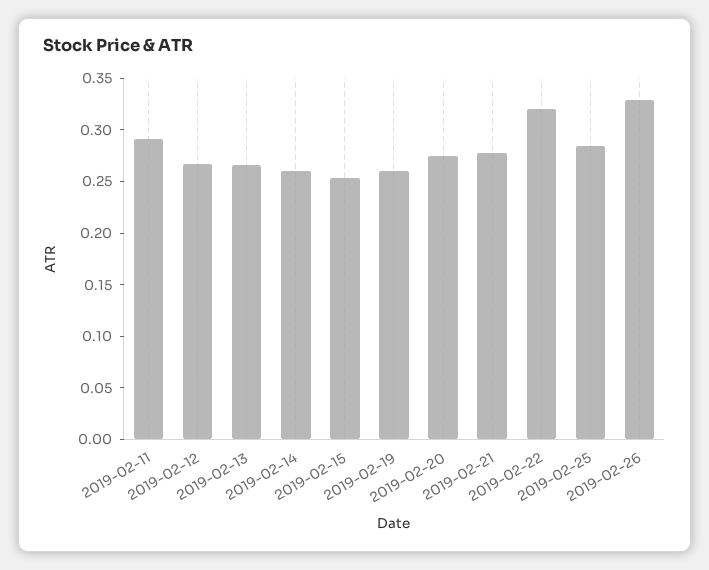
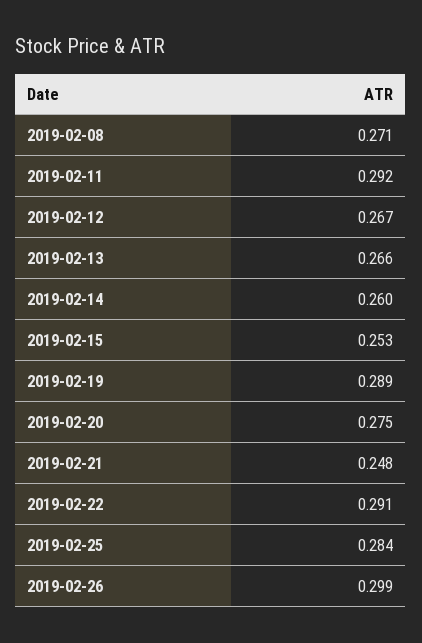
2019-02-19: 0.26 -> 0.289
2019-02-21: 0.28 -> 0.248
2019-02-22: 0.32 -> 0.291
2019-02-26: 0.33 -> 0.299
2019-02-08: none -> 0.271

